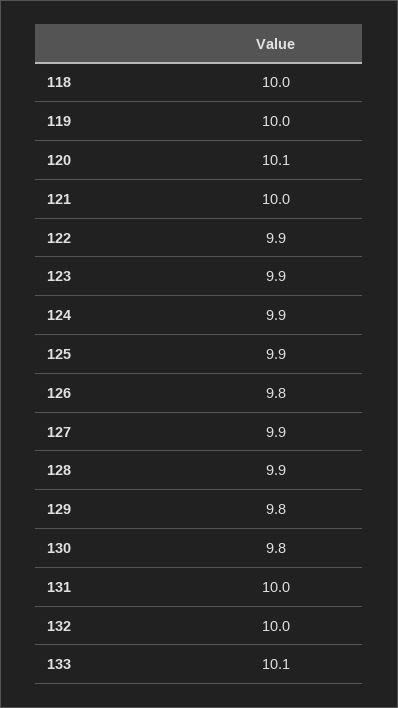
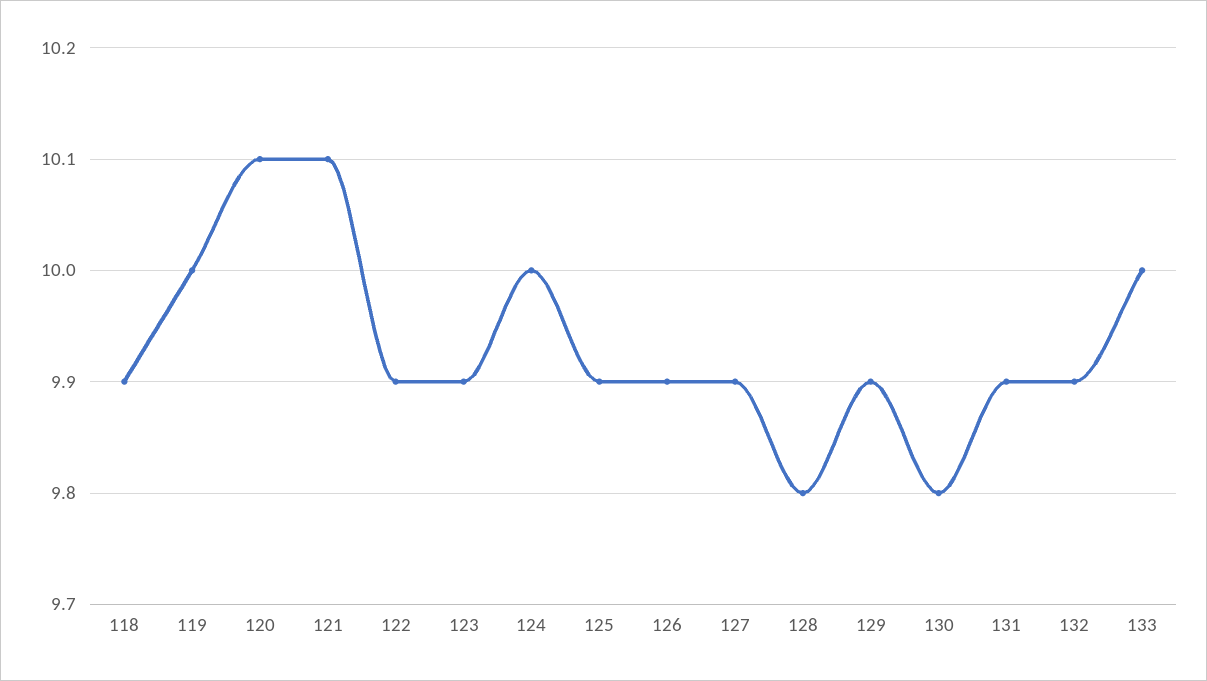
118: 10 -> 9.9
121: 10 -> 10.1
124: 9.9 -> 10
126: 9.8 -> 9.9
128: 9.9 -> 9.8
129: 9.8 -> 9.9
131: 10 -> 9.9
132: 10 -> 9.9
133: 10.1 -> 10

